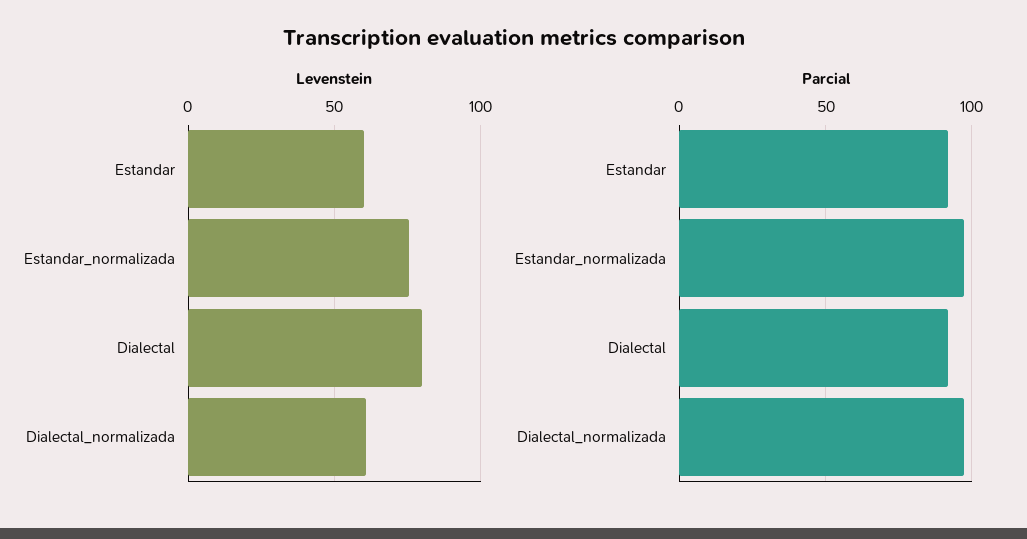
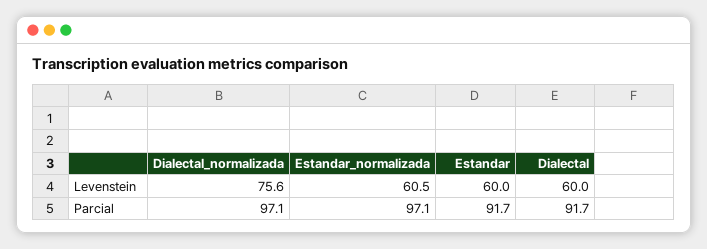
Levenstein, Estandar_normalizada: 75 -> 60.5
Levenstein, Dialectal: 80 -> 60
Levenstein, Dialectal_normalizada: 60 -> 75.6

